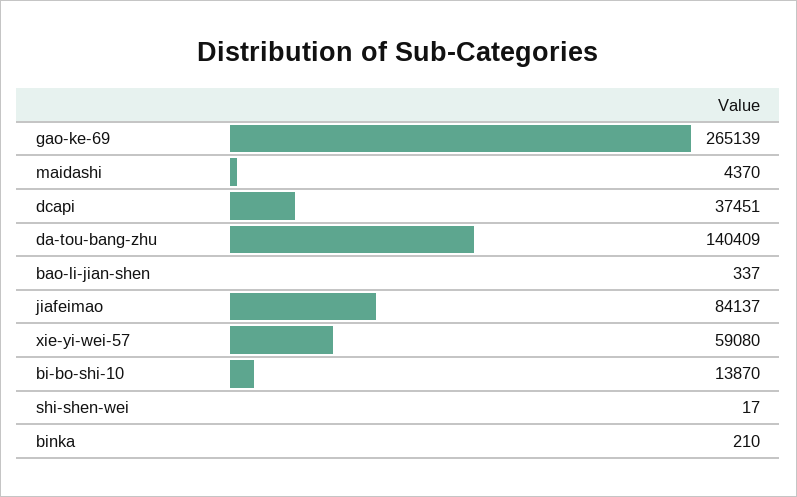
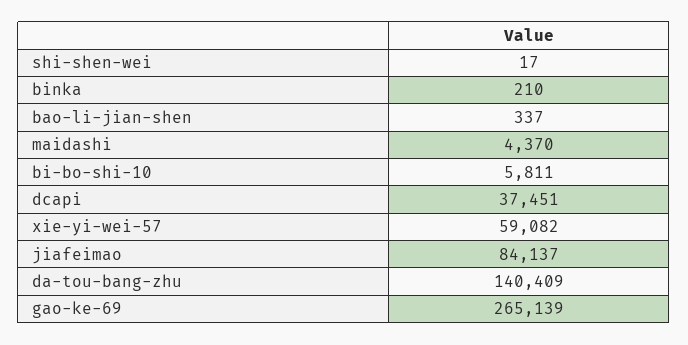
xie-yi-wei-57: 59080 -> 59082
bi-bo-shi-10: 13870 -> 5811

